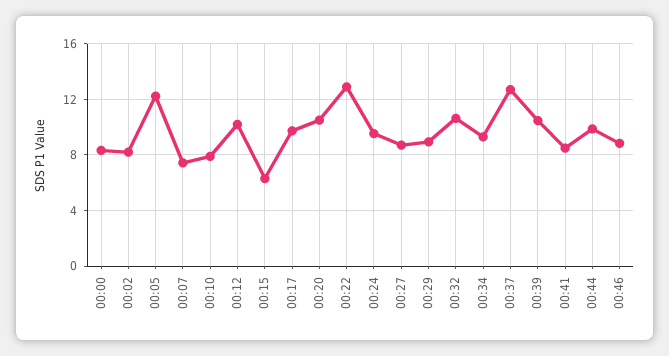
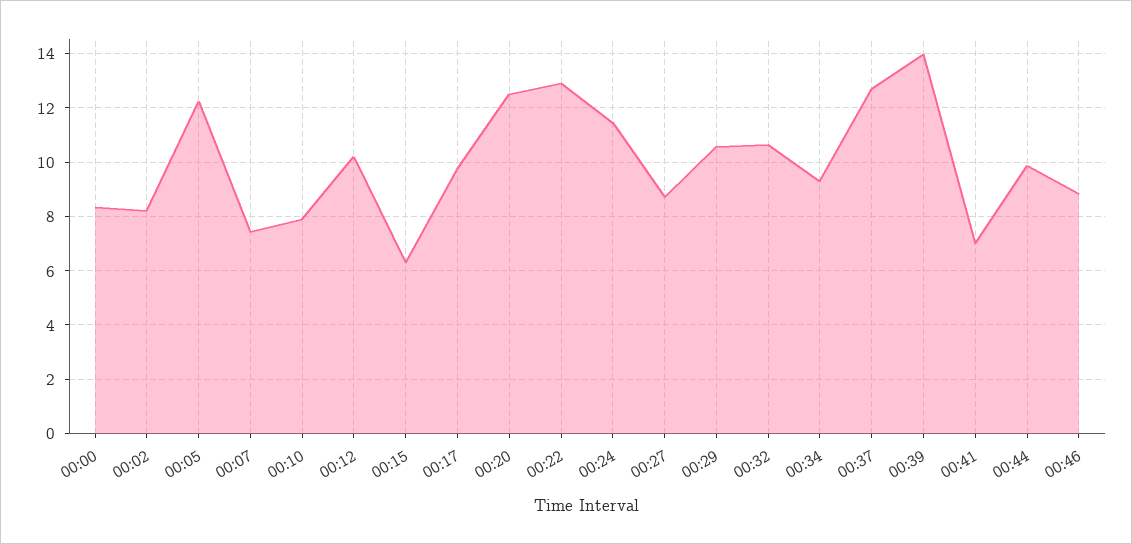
00:20: 10.5 -> 12.5
00:24: 9.5 -> 11.5
00:29: 9 -> 10.5
00:39: 10.5 -> 14
00:41: 8.5 -> 7

